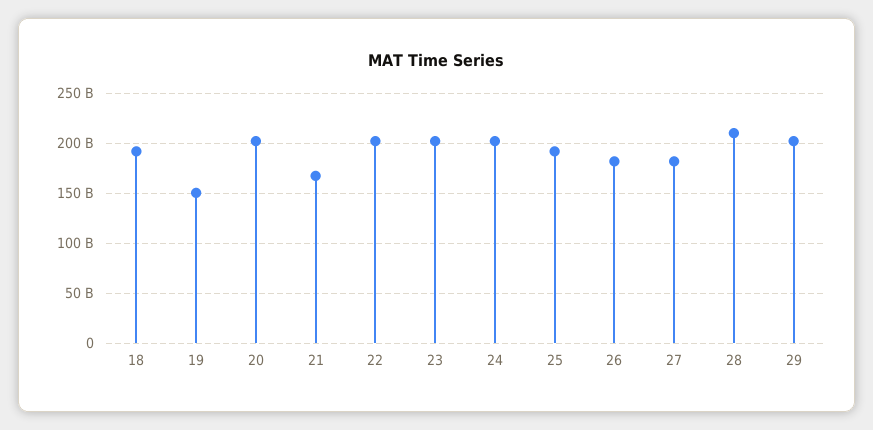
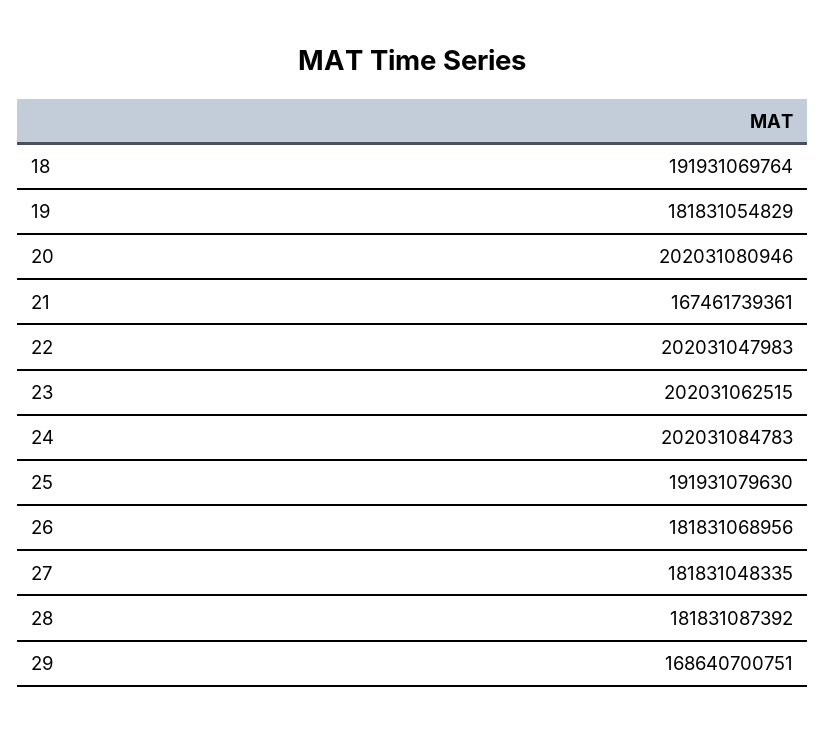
19: 150000000000 -> 181831054829
28: 210000000000 -> 181831087392
29: 200000000000 -> 168640700751

